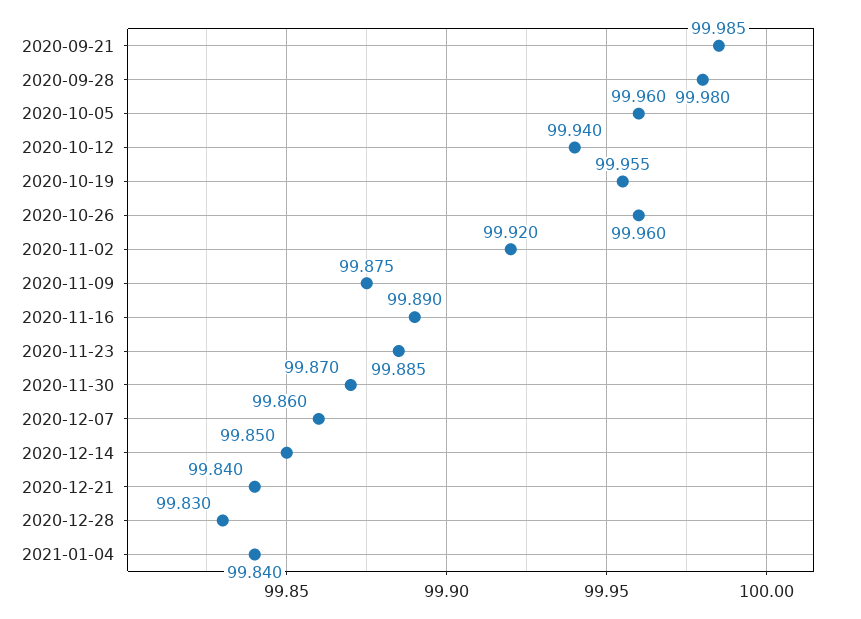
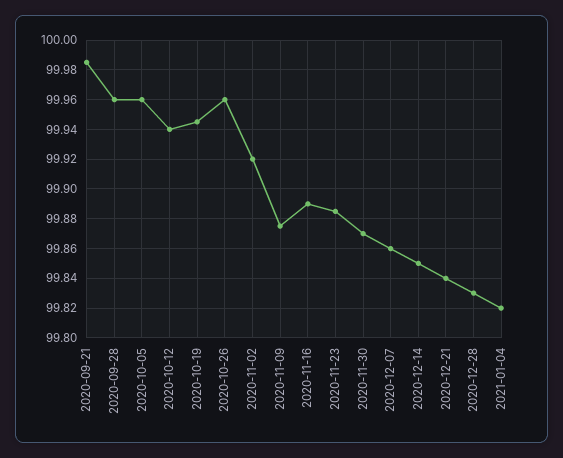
2020-09-28: 99.98 -> 99.96
2020-10-19: 99.955 -> 99.945
2021-01-04: 99.84 -> 99.82

